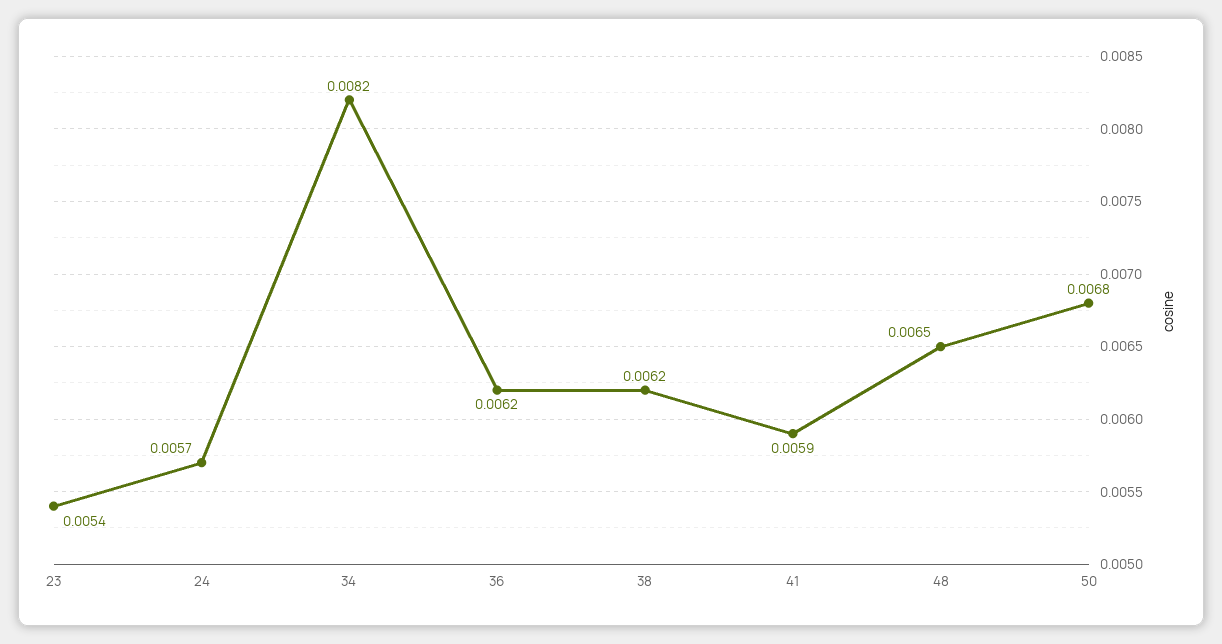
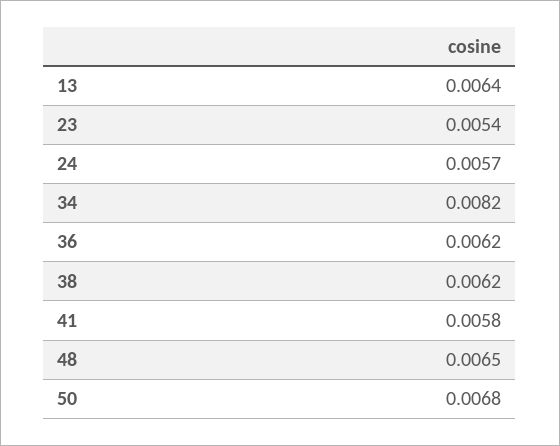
41: 0.0059 -> 0.0058
13: none -> 0.0064

